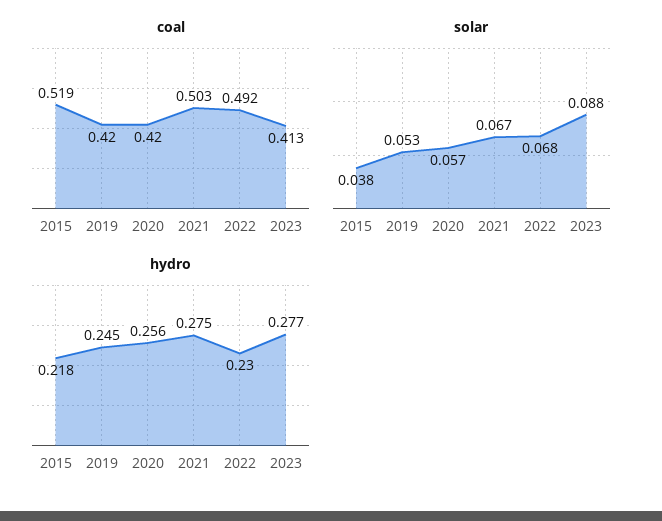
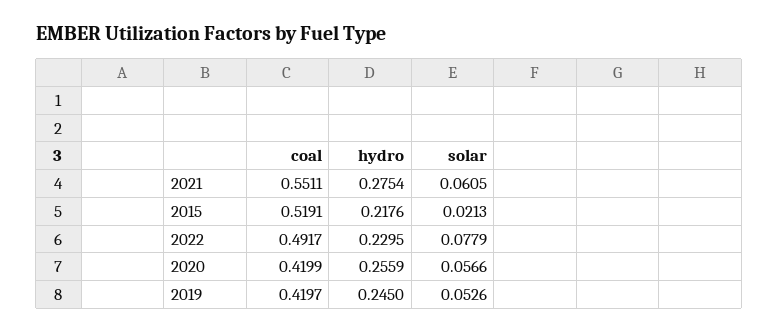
coal, 2021: 0.503 -> 0.5511
coal, 2023: 0.413 -> none
solar, 2015: 0.038 -> 0.0213
solar, 2021: 0.067 -> 0.0605
solar, 2022: 0.068 -> 0.0779
solar, 2023: 0.088 -> none
hydro, 2023: 0.277 -> none

